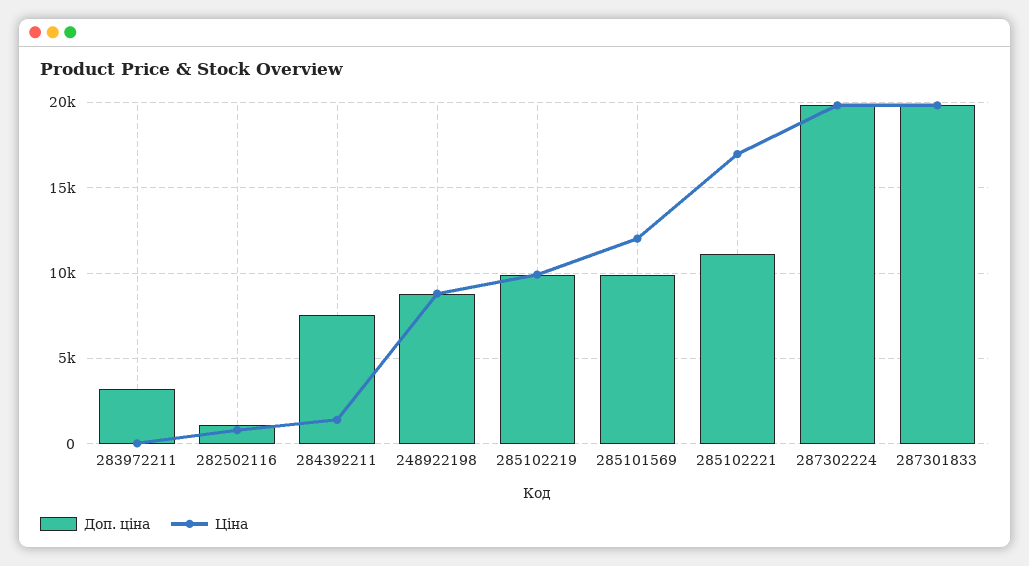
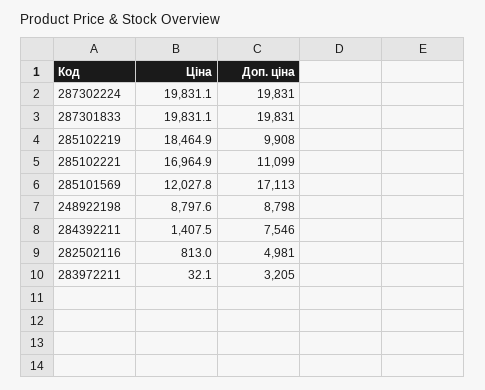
Доп. ціна, 282502116: 1000 -> 4981
Ціна, 285102219: 10000 -> 18464.9
Доп. ціна, 285101569: 10000 -> 17113

